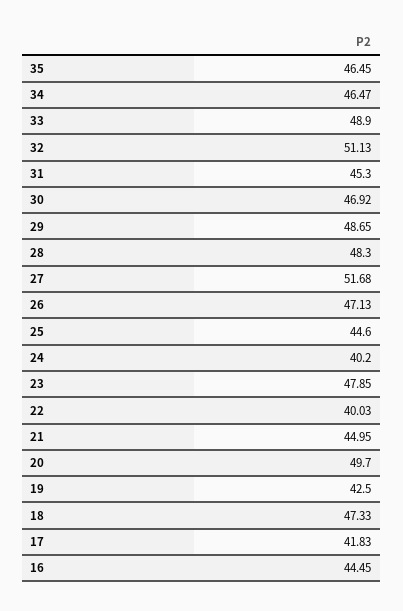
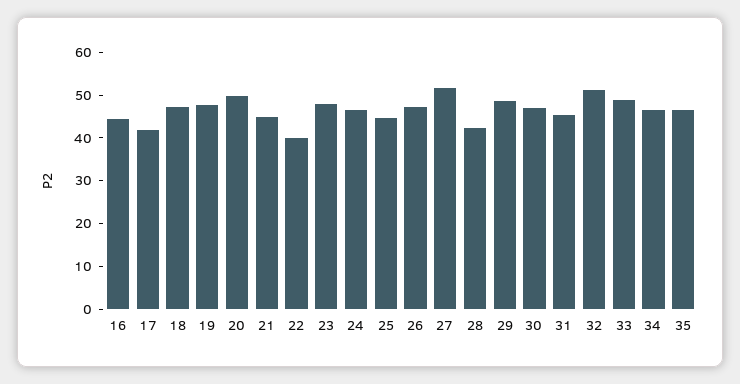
28: 48.3 -> 42
24: 40.2 -> 46
19: 42.5 -> 48

